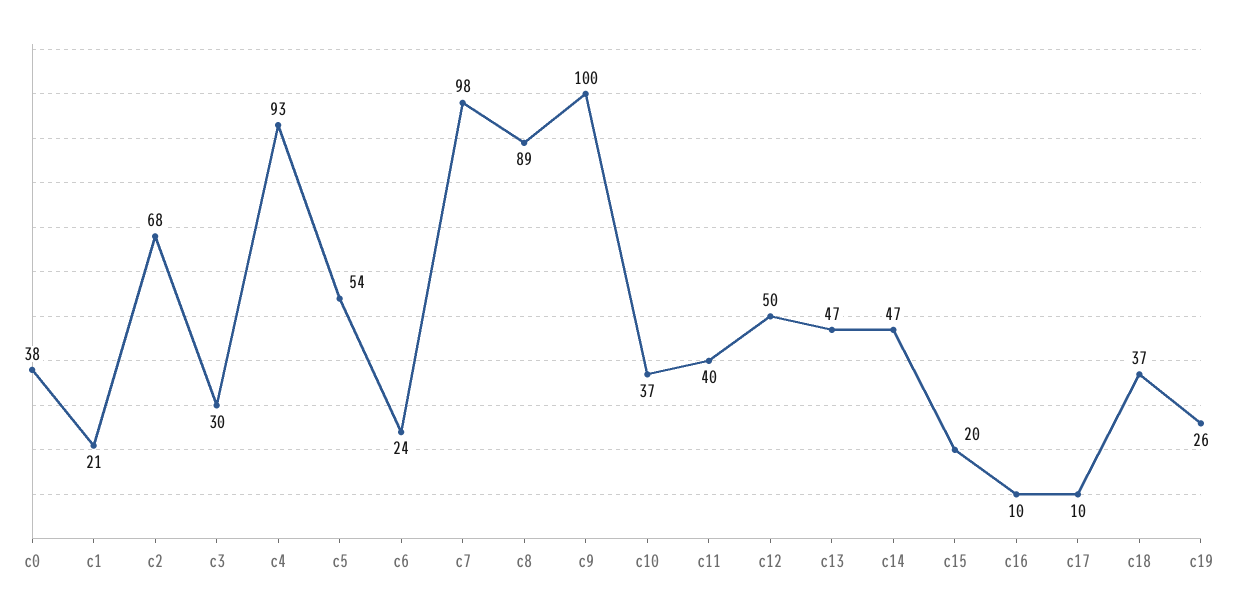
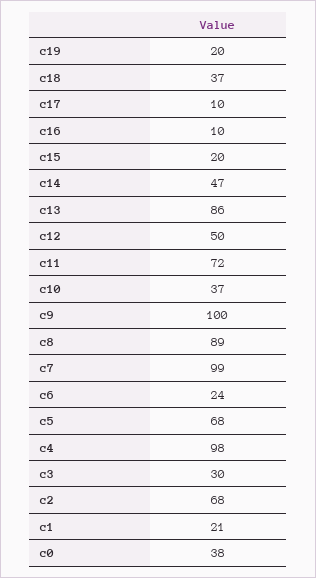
c4: 93 -> 98
c5: 54 -> 68
c7: 98 -> 99
c11: 40 -> 72
c13: 47 -> 86
c19: 26 -> 20

